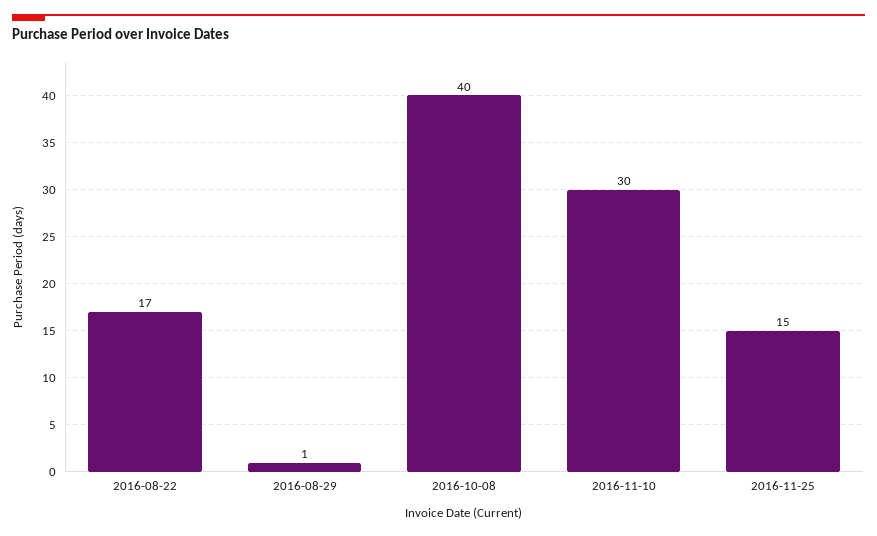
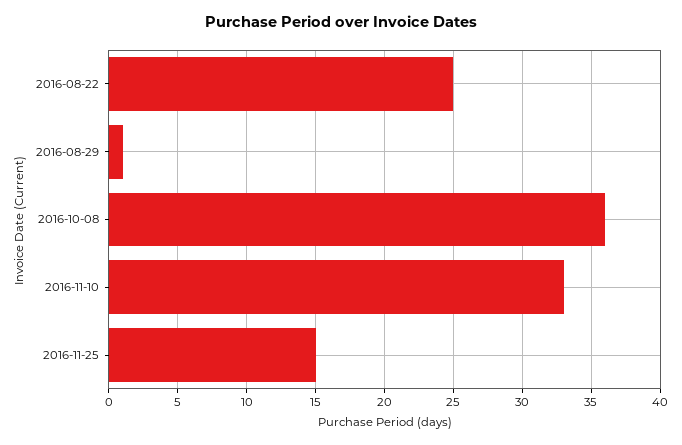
2016-08-22: 17 -> 25
2016-10-08: 40 -> 36
2016-11-10: 30 -> 33

